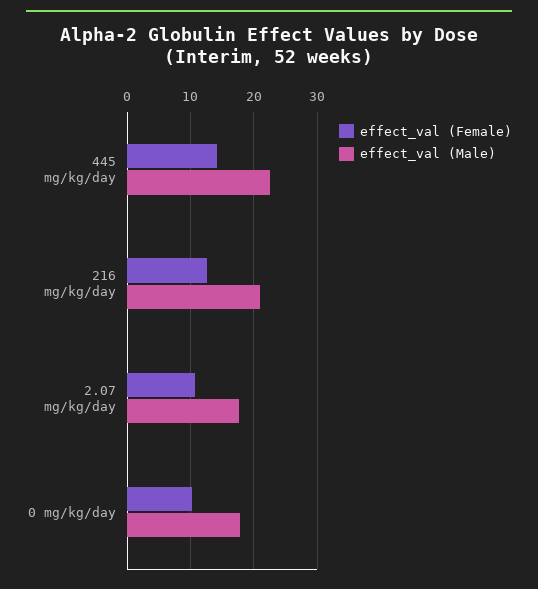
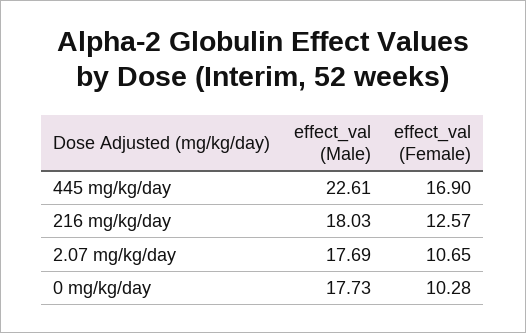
effect_val (Female), 445 mg/kg/day: 14 -> 16.9
effect_val (Male), 216 mg/kg/day: 21 -> 18.03

